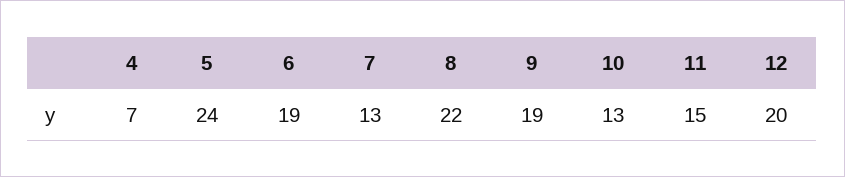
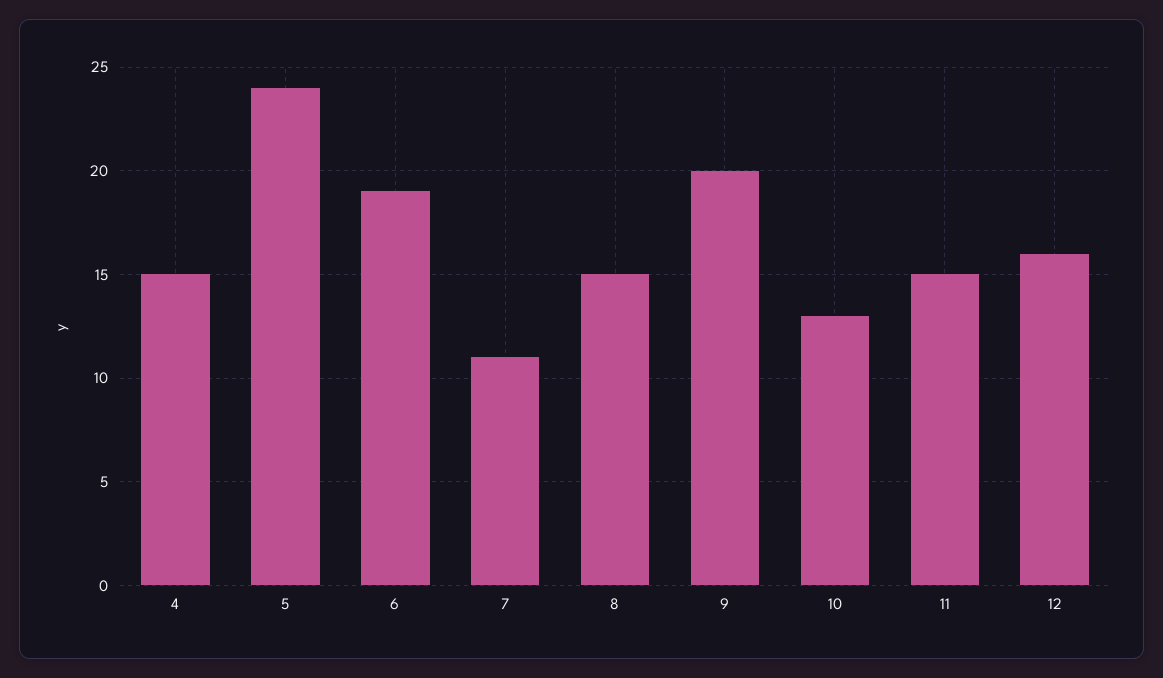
4: 7 -> 15
7: 13 -> 11
8: 22 -> 15
9: 19 -> 20
12: 20 -> 16

